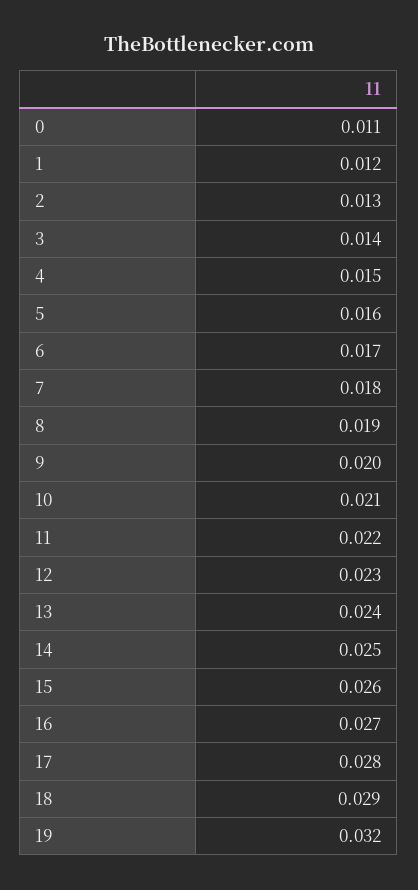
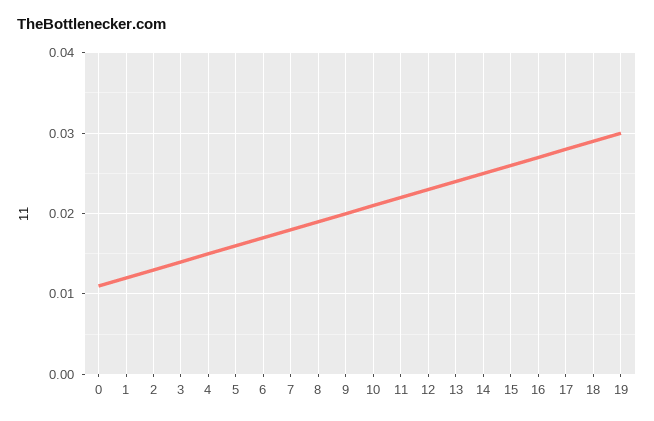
19: 0.032 -> 0.03

